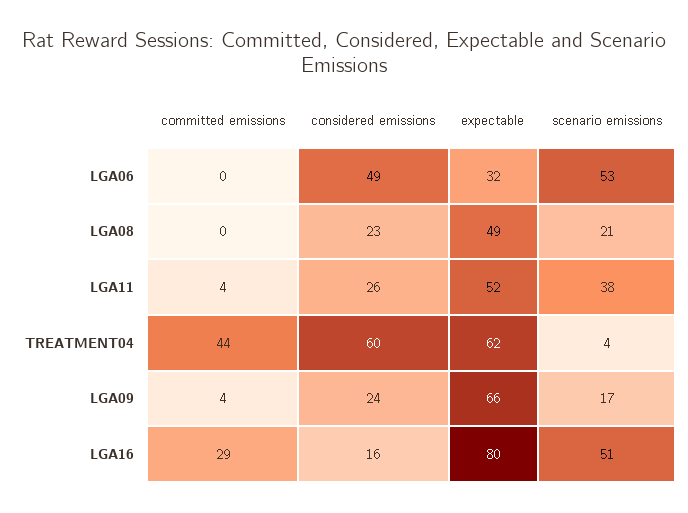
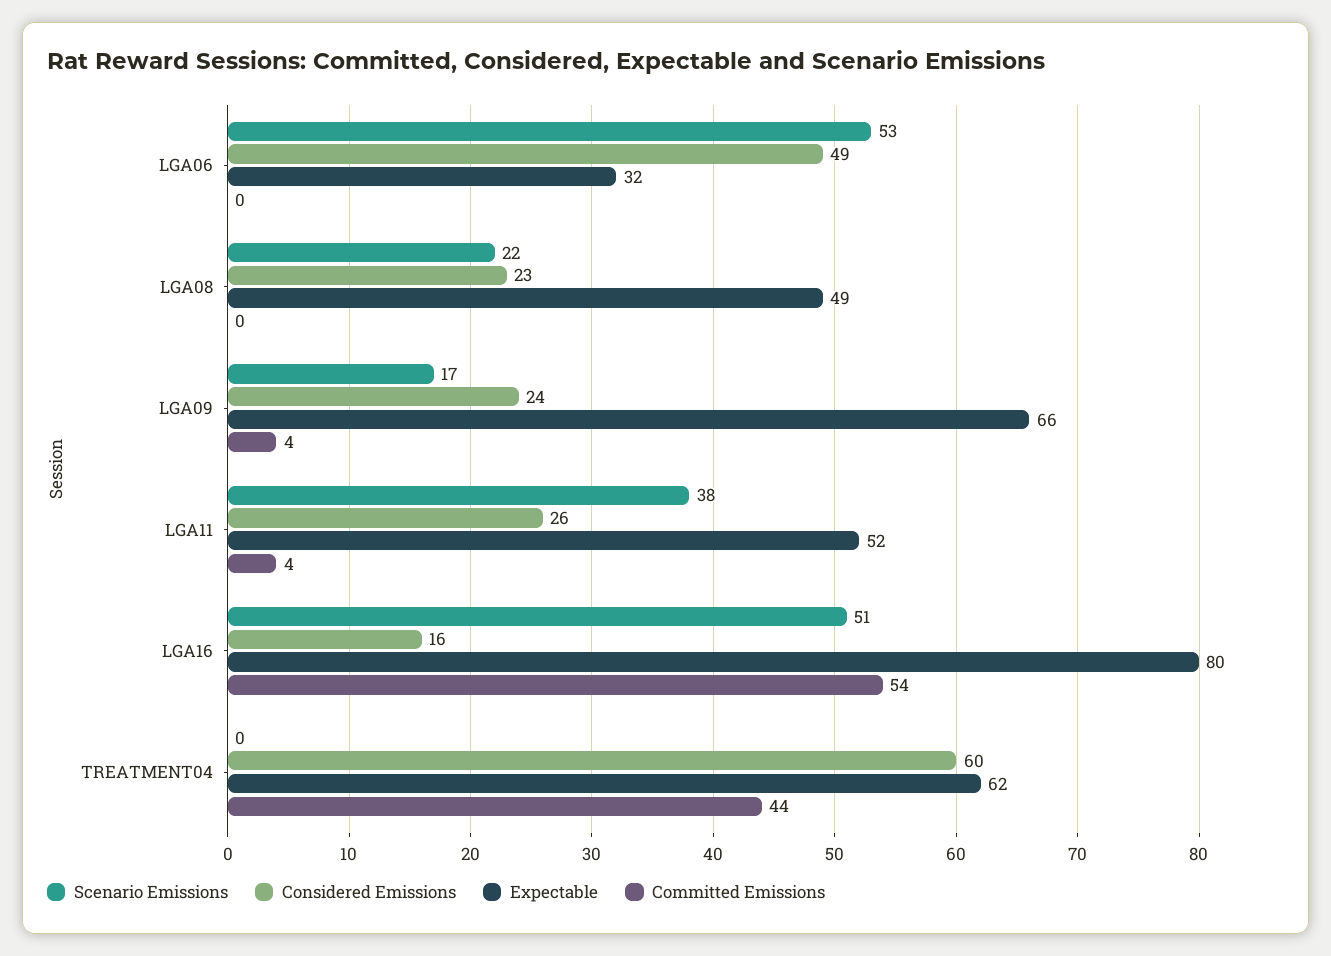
scenario emissions, LGA08: 21 -> 22
scenario emissions, TREATMENT04: 4 -> 0
committed emissions, LGA16: 29 -> 54

